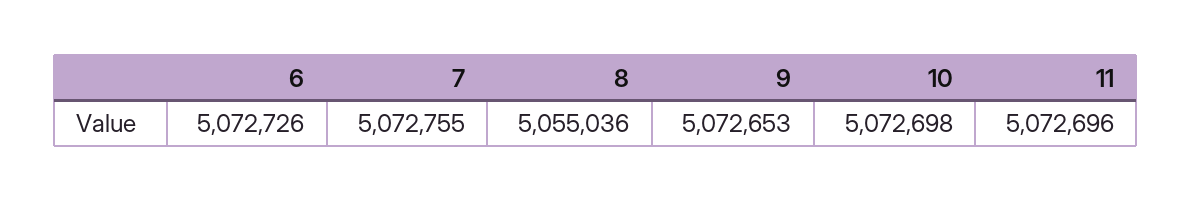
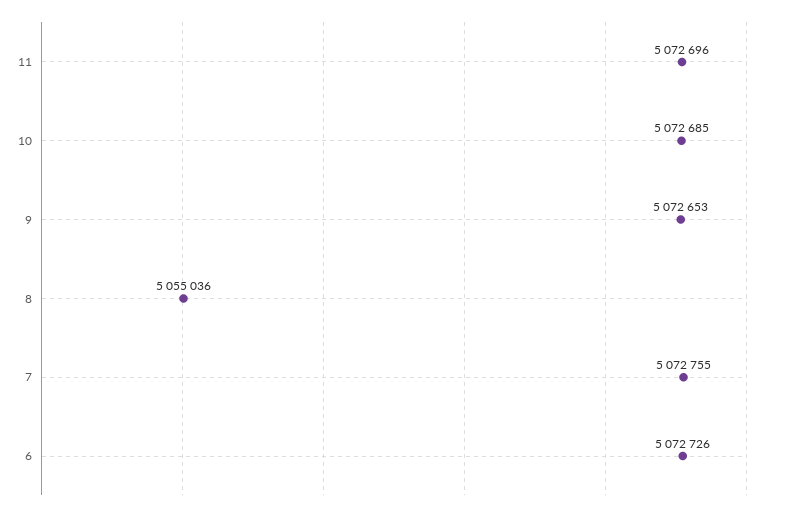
10: 5072698 -> 5072685

